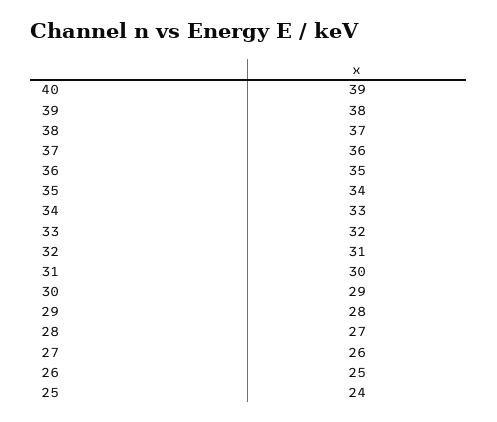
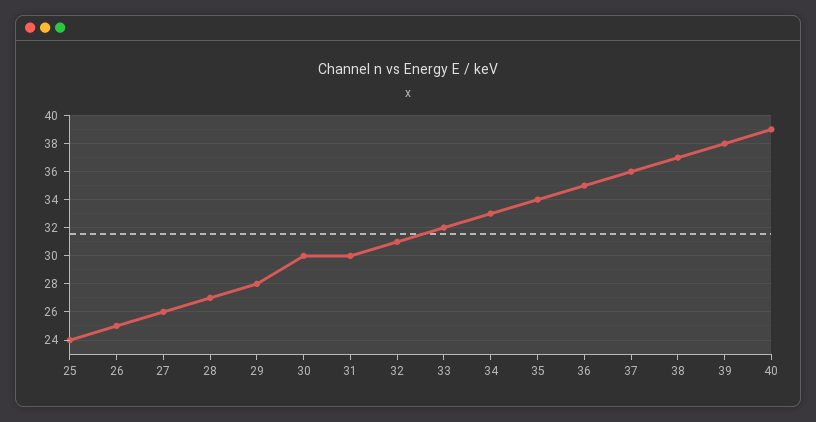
30: 29 -> 30

